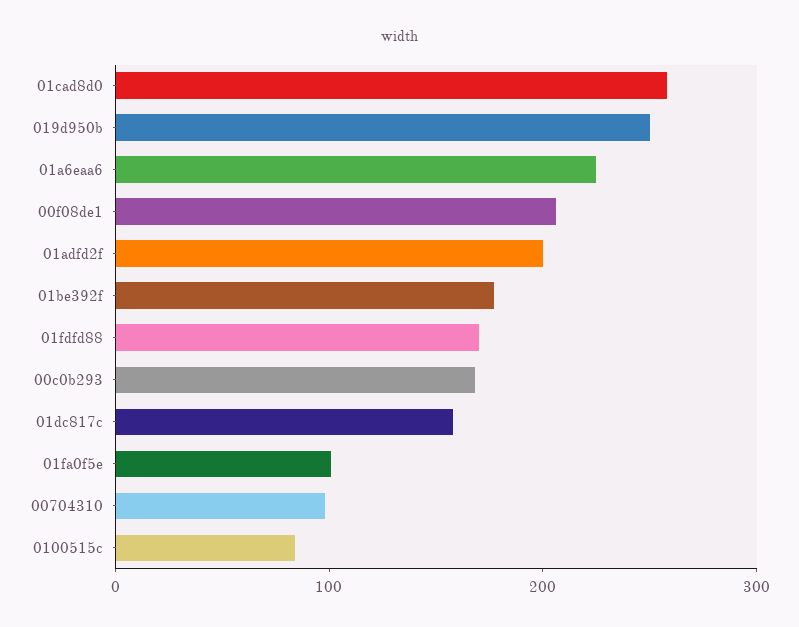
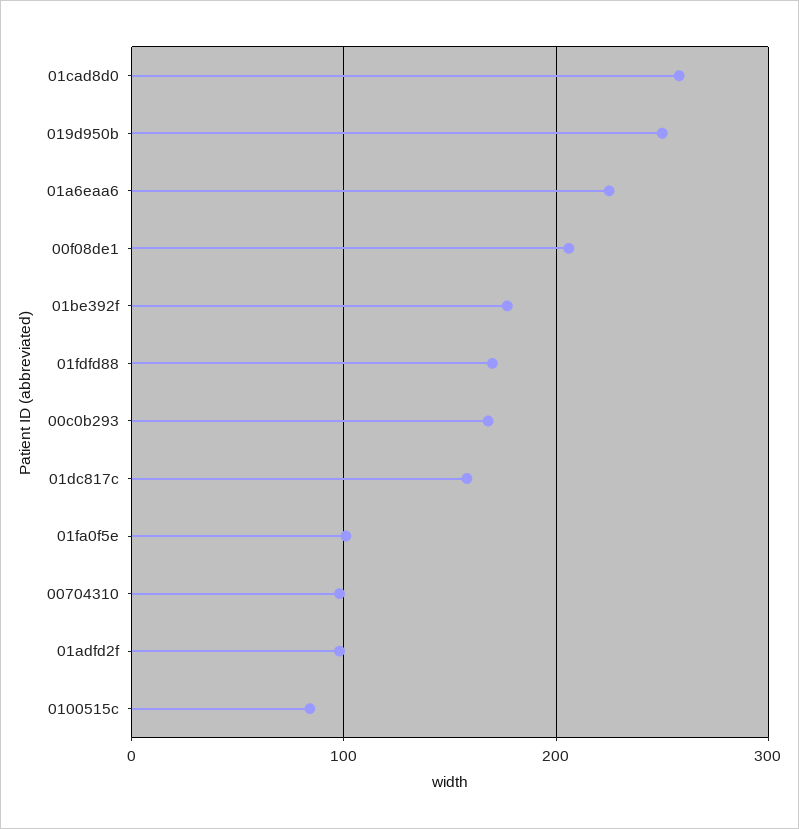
01adfd2f: 200 -> 100

